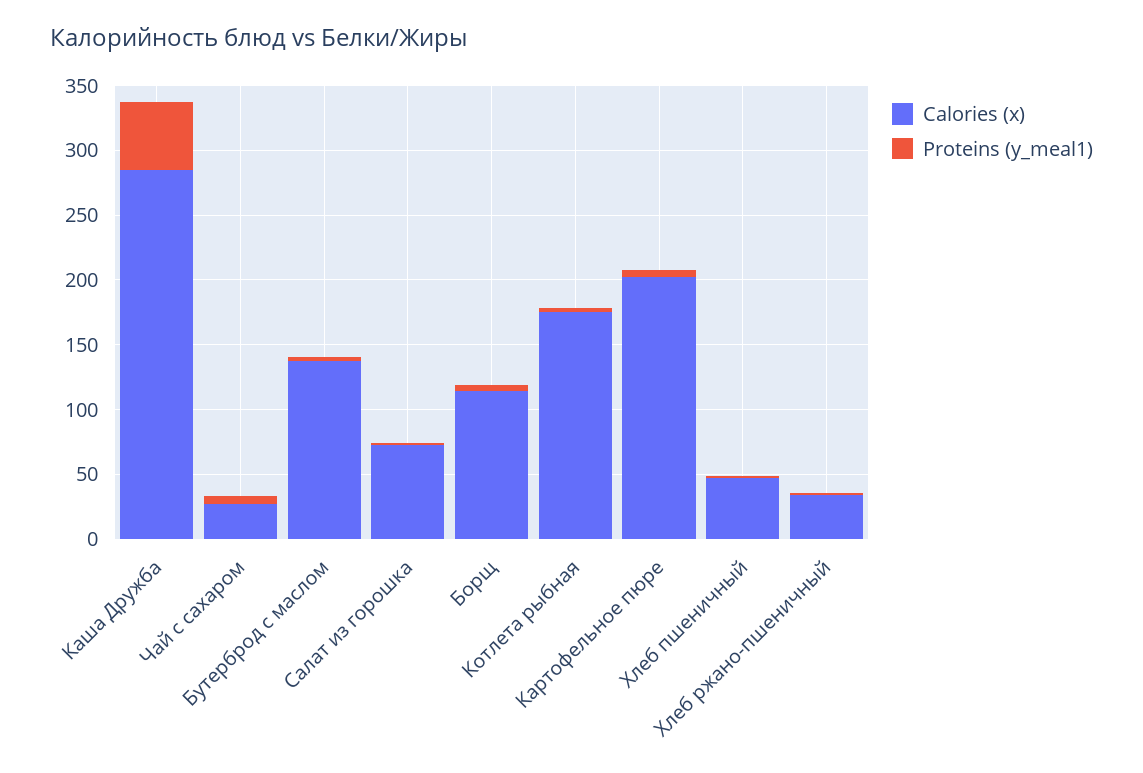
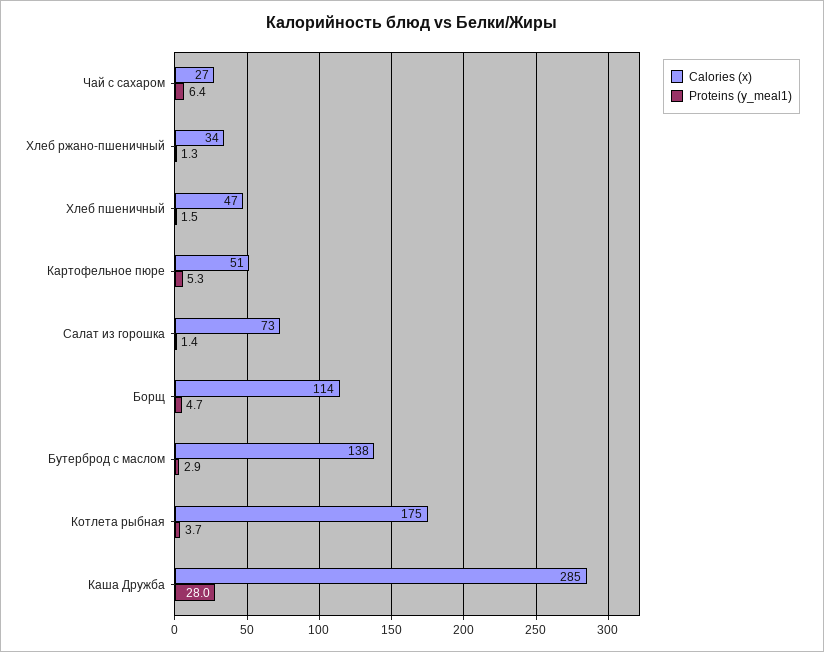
Proteins (y_meal1), Каша Дружба: 50 -> 28
Calories (x), Картофельное пюре: 200 -> 51

